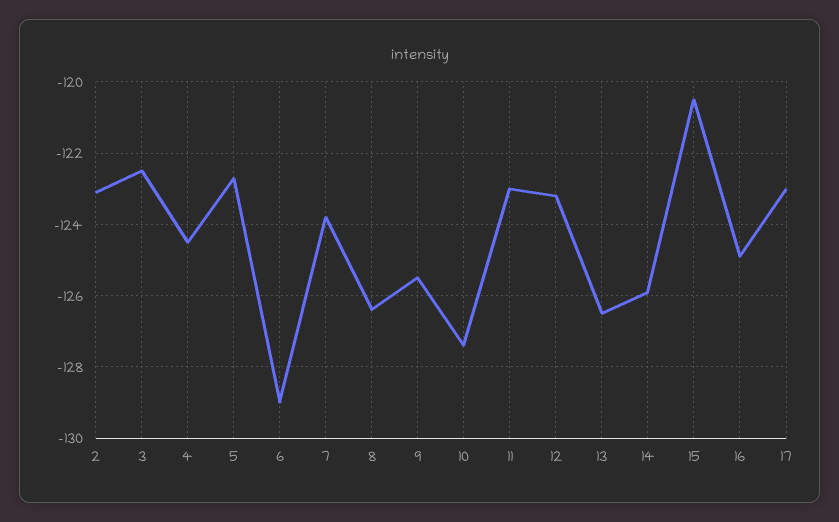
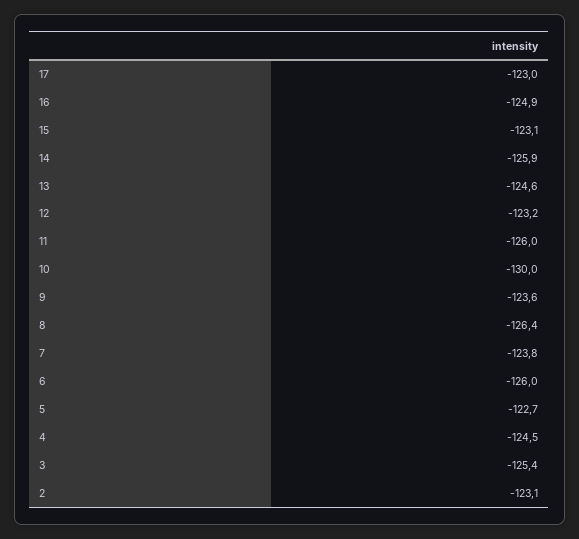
3: -122.5 -> -125.4
6: -129 -> -126
9: -125.5 -> -123.6
10: -127.5 -> -130
11: -123 -> -126
13: -126.5 -> -124.6
15: -120.5 -> -123.1

